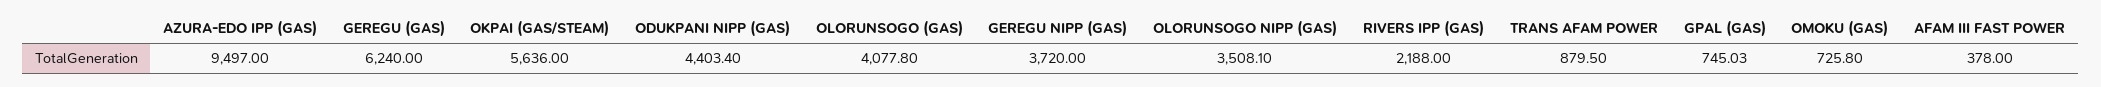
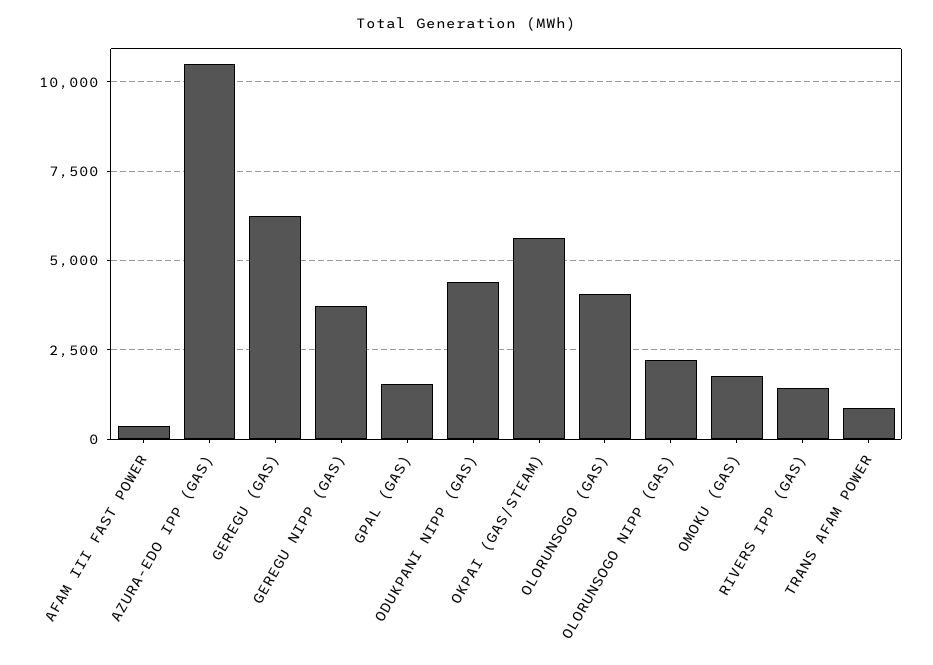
AZURA-EDO IPP (GAS): 9497 -> 10500
OLORUNSOGO NIPP (GAS): 3508.1 -> 2250
RIVERS IPP (GAS): 2188 -> 1500
GPAL (GAS): 745.03 -> 1500
OMOKU (GAS): 725.8 -> 1750

